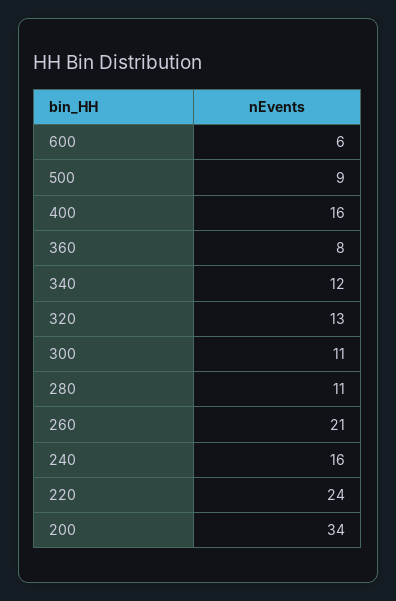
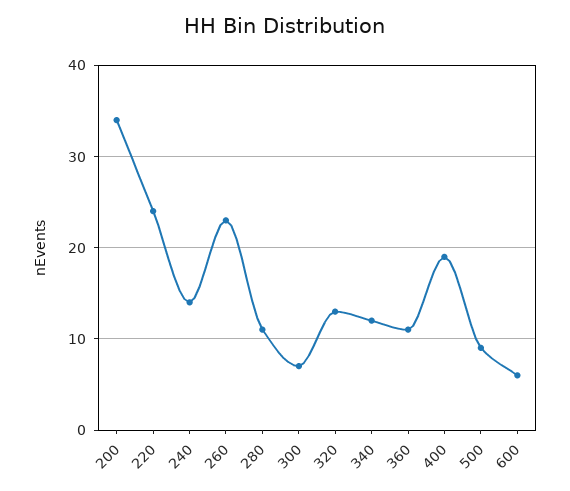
400: 16 -> 19
360: 8 -> 11
300: 11 -> 7
260: 21 -> 23
240: 16 -> 14

